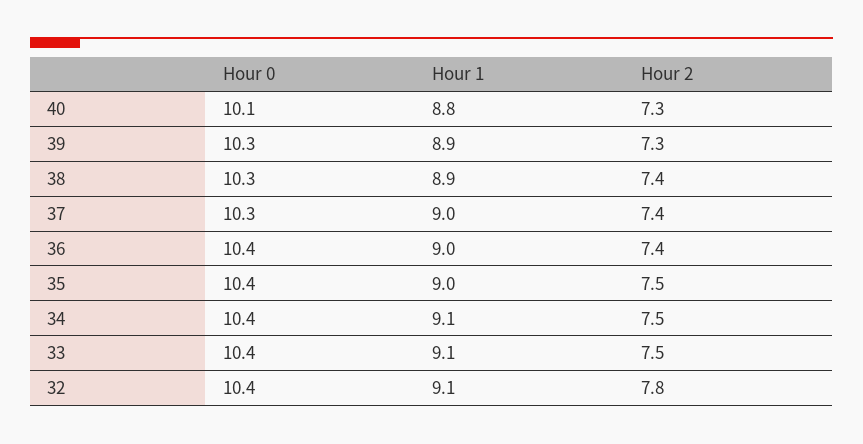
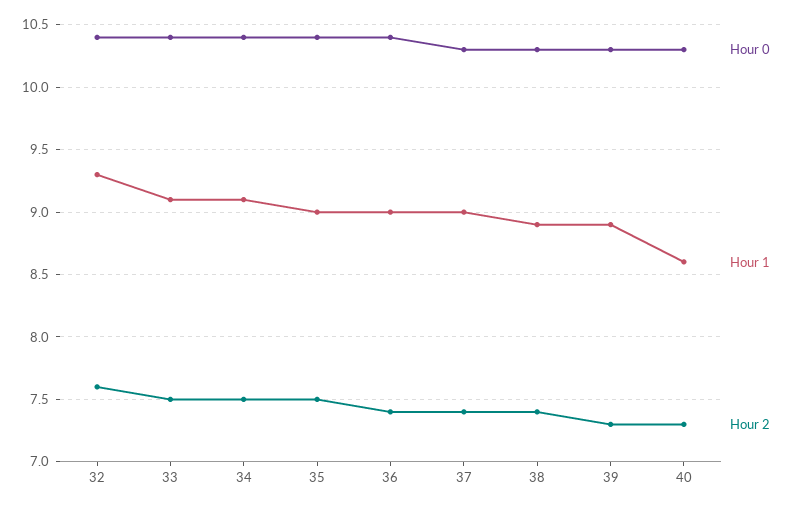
Hour 0, 40: 10.1 -> 10.3
Hour 1, 40: 8.8 -> 8.6
Hour 1, 32: 9.1 -> 9.3
Hour 2, 32: 7.8 -> 7.6

